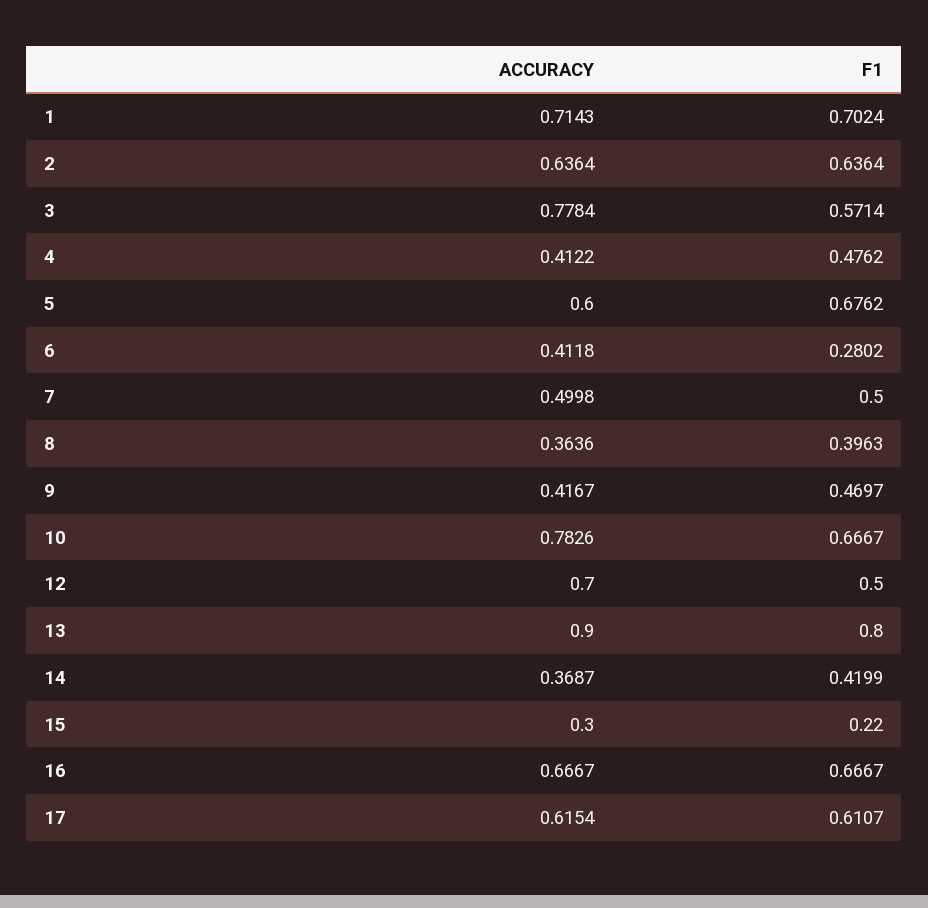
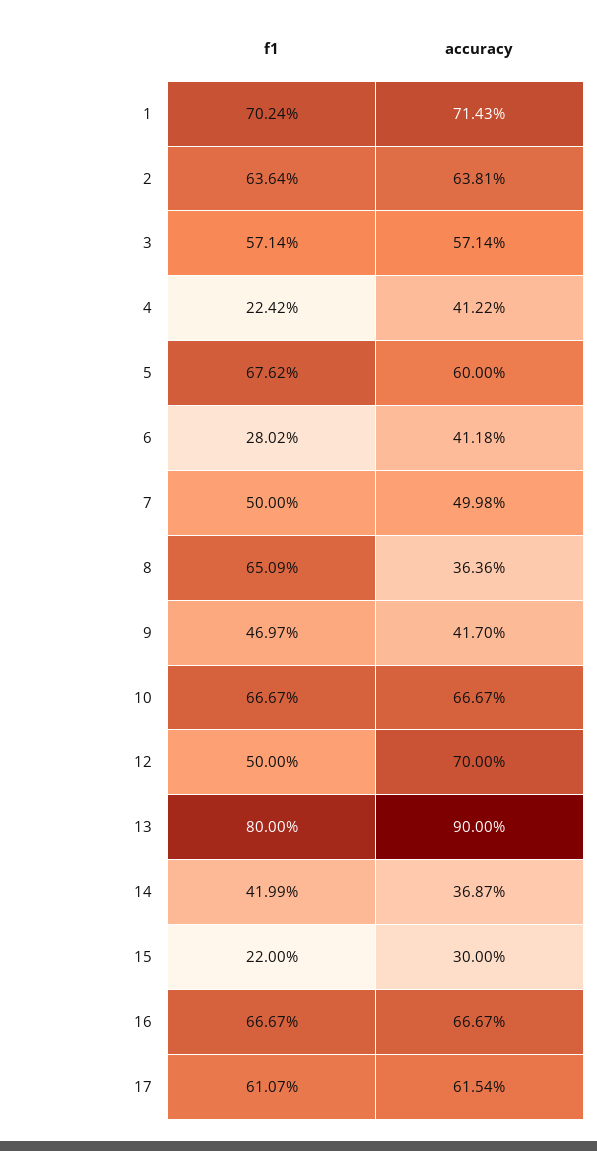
ACCURACY, 2: 0.6364 -> 0.6381
ACCURACY, 3: 0.7784 -> 0.5714
F1, 4: 0.4762 -> 0.2242
F1, 8: 0.3963 -> 0.6509
ACCURACY, 9: 0.4167 -> 0.417
ACCURACY, 10: 0.7826 -> 0.6667

